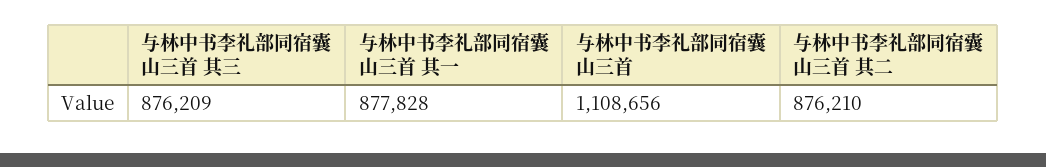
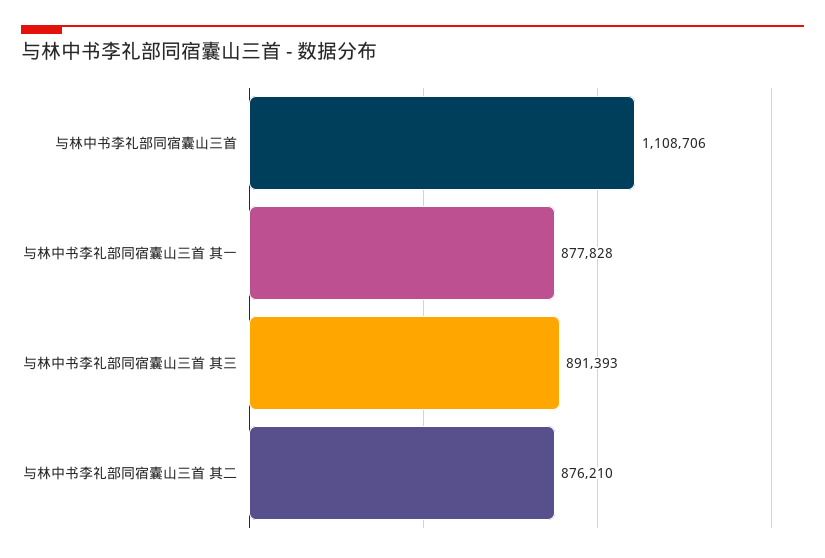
与林中书李礼部同宿囊山三首 其三: 876209 -> 891393
与林中书李礼部同宿囊山三首: 1108656 -> 1108706

